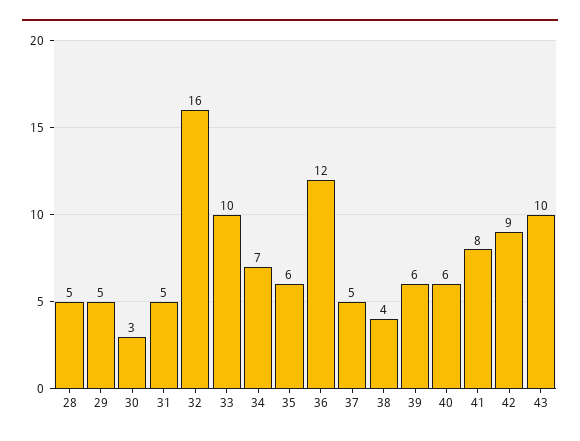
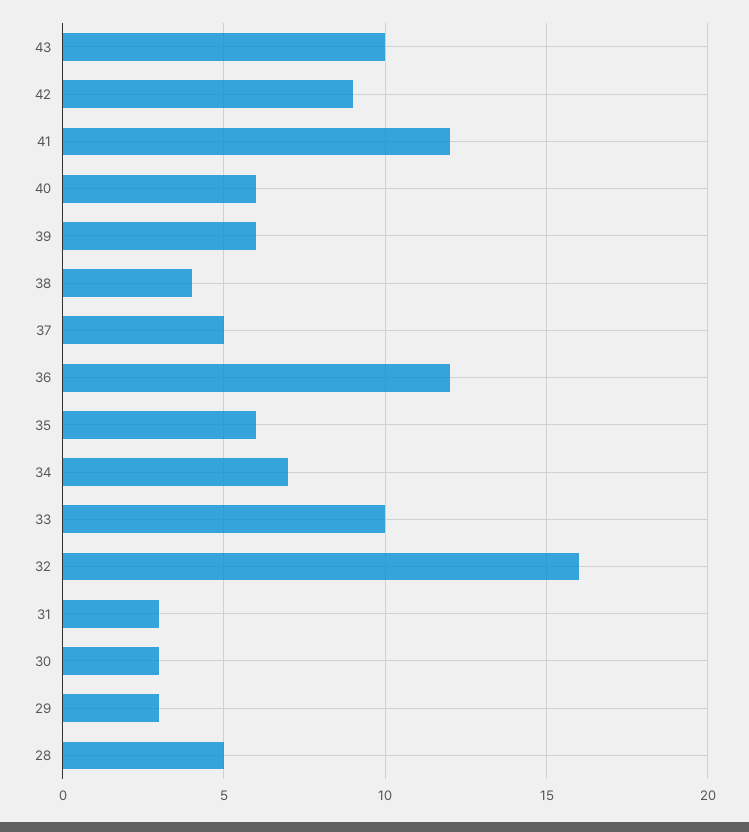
29: 5 -> 3
31: 5 -> 3
41: 8 -> 12

